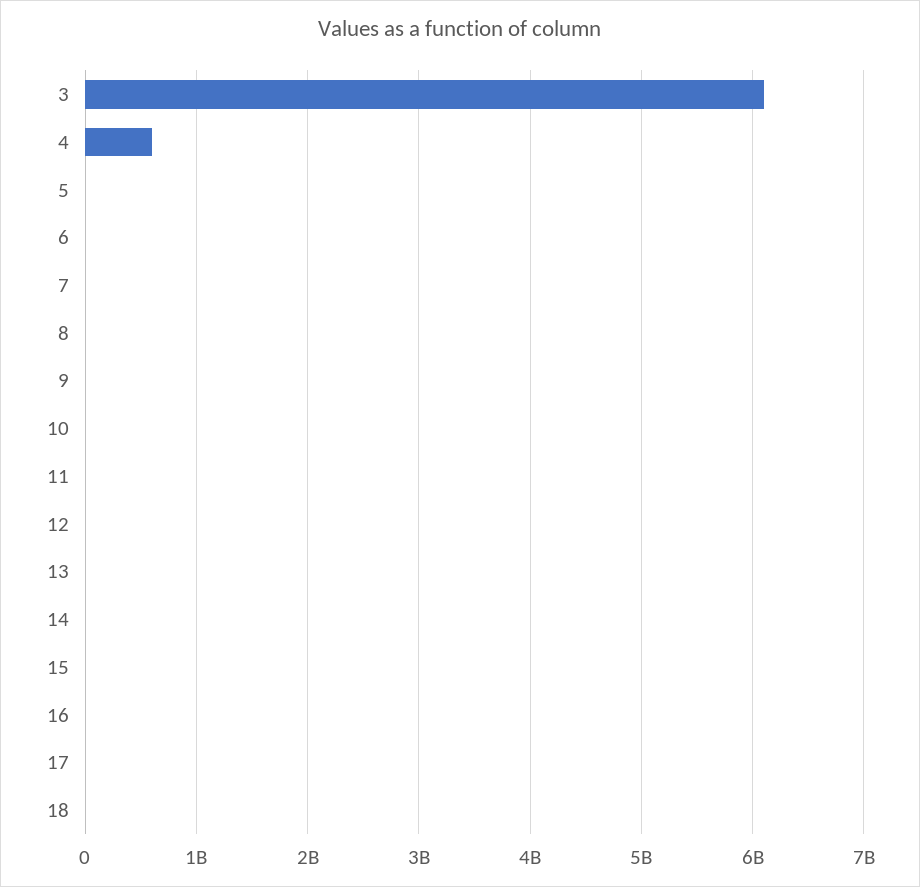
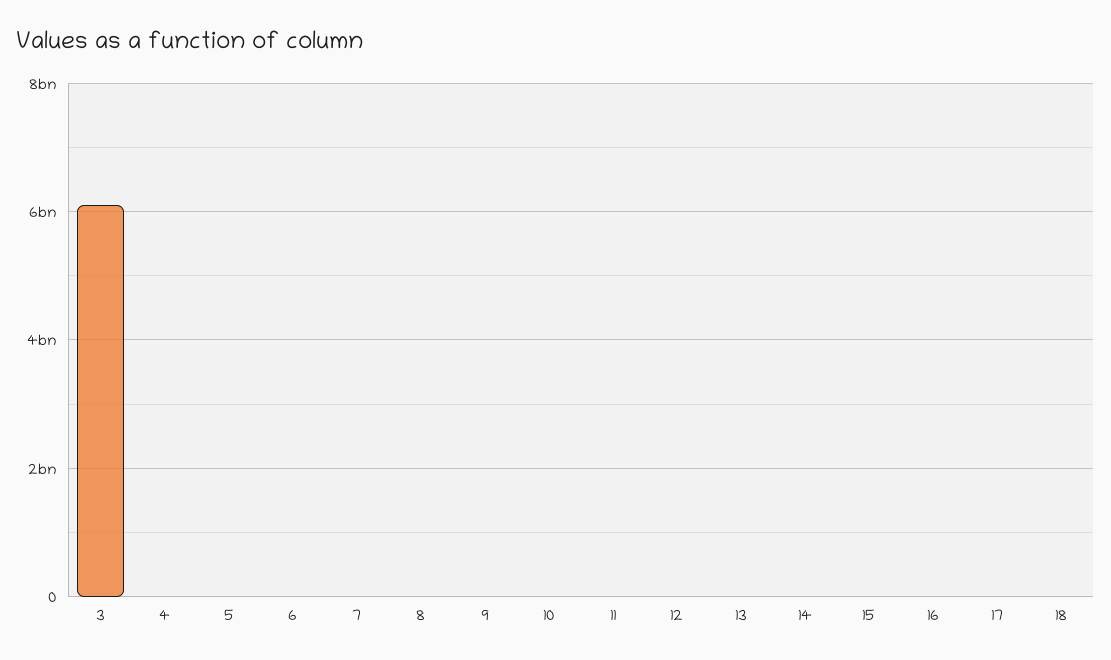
4: 600000000 -> 0

